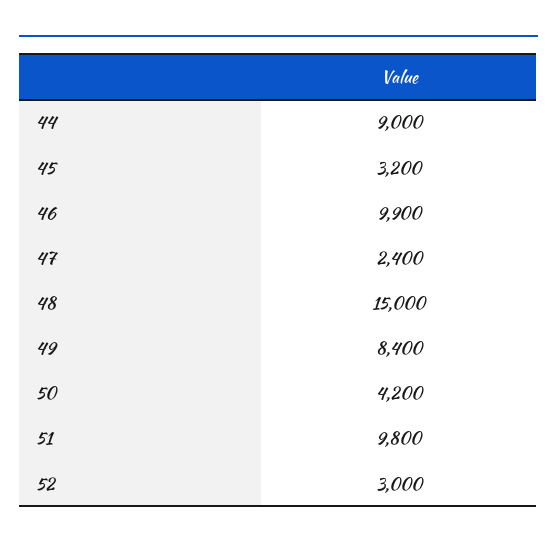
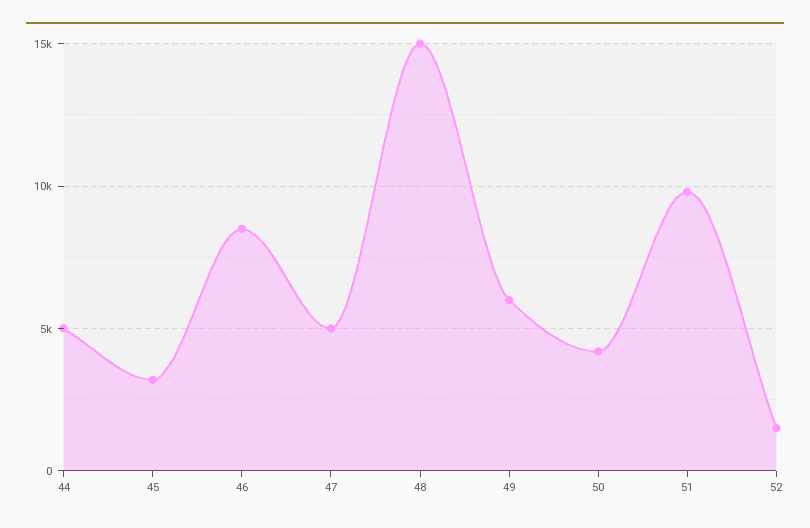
44: 9000 -> 5000
46: 9900 -> 8500
47: 2400 -> 5000
49: 8400 -> 6000
52: 3000 -> 1500

